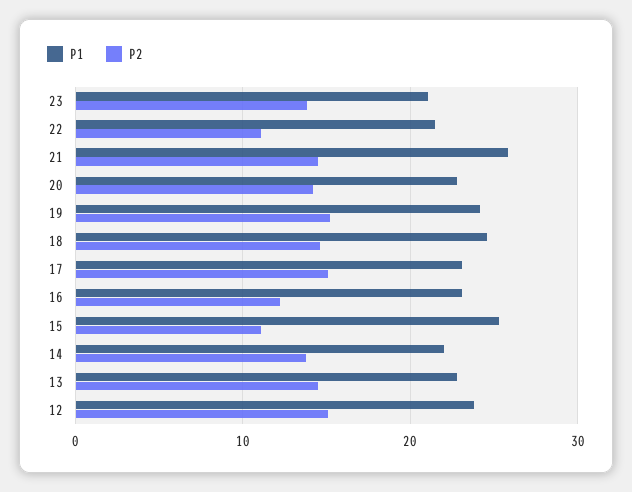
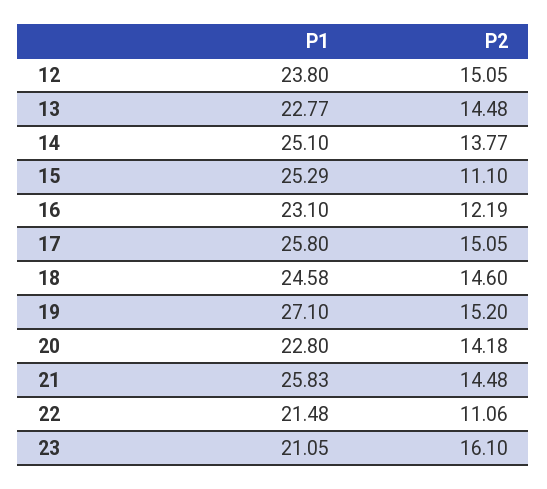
P2, 23: 14 -> 16.1
P1, 19: 24 -> 27.1
P1, 17: 23 -> 25.8
P1, 14: 22 -> 25.1

